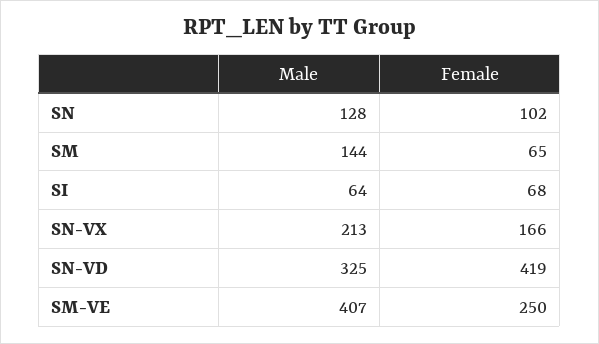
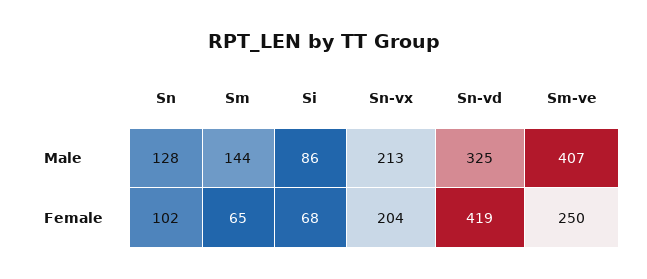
Male, SI: 64 -> 86
Female, SN-VX: 166 -> 204

